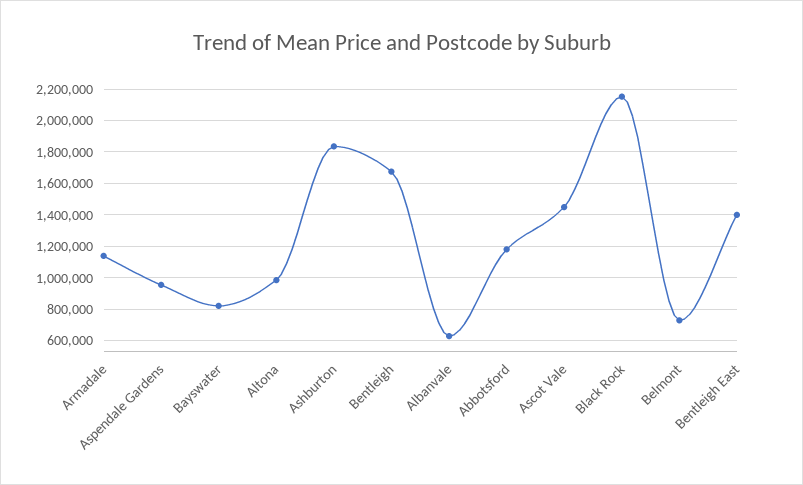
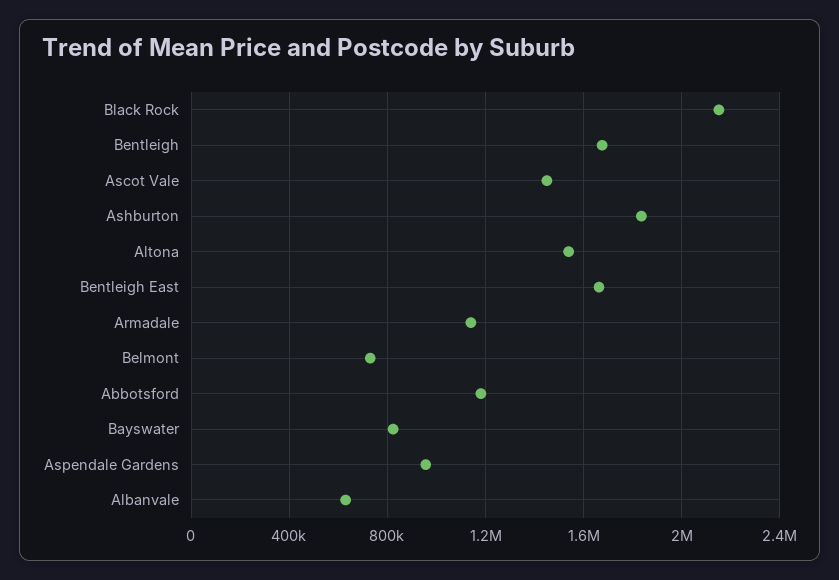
Altona: 1000000 -> 1550000
Bentleigh East: 1400000 -> 1650000

